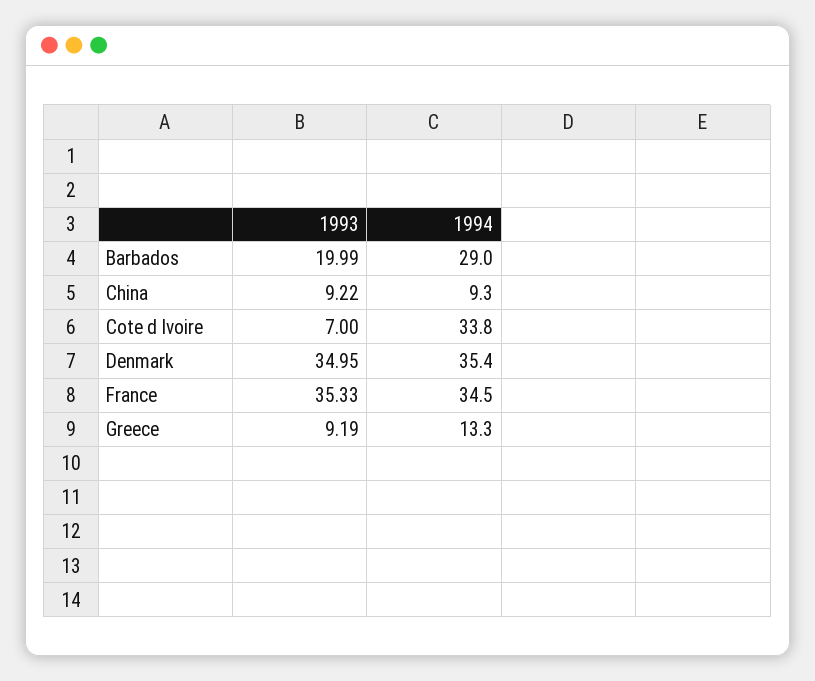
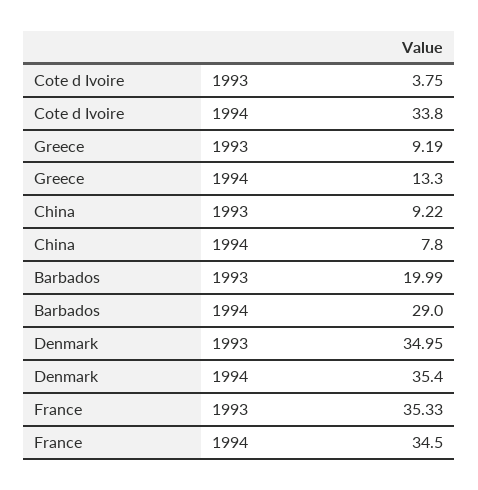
1994, China: 9.3 -> 7.8
1993, Cote d Ivoire: 7 -> 3.75

